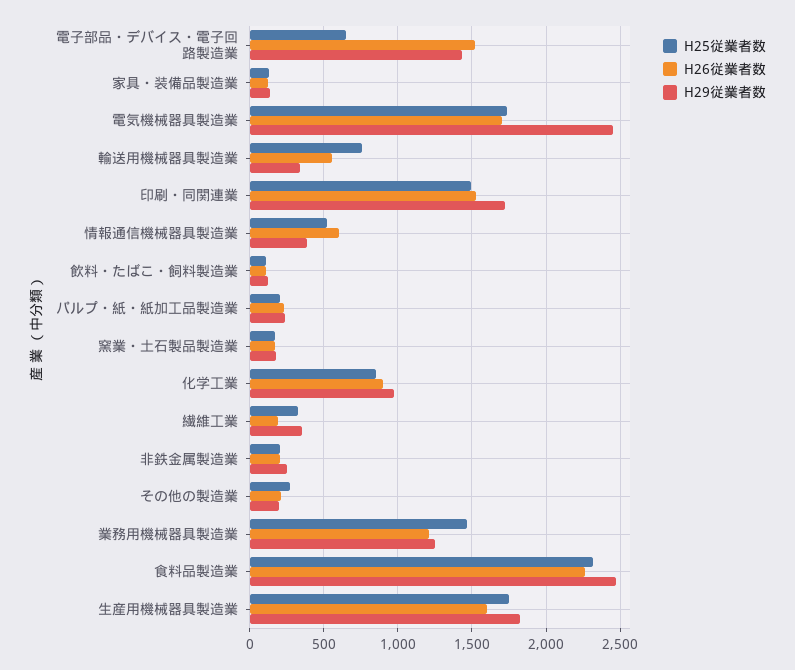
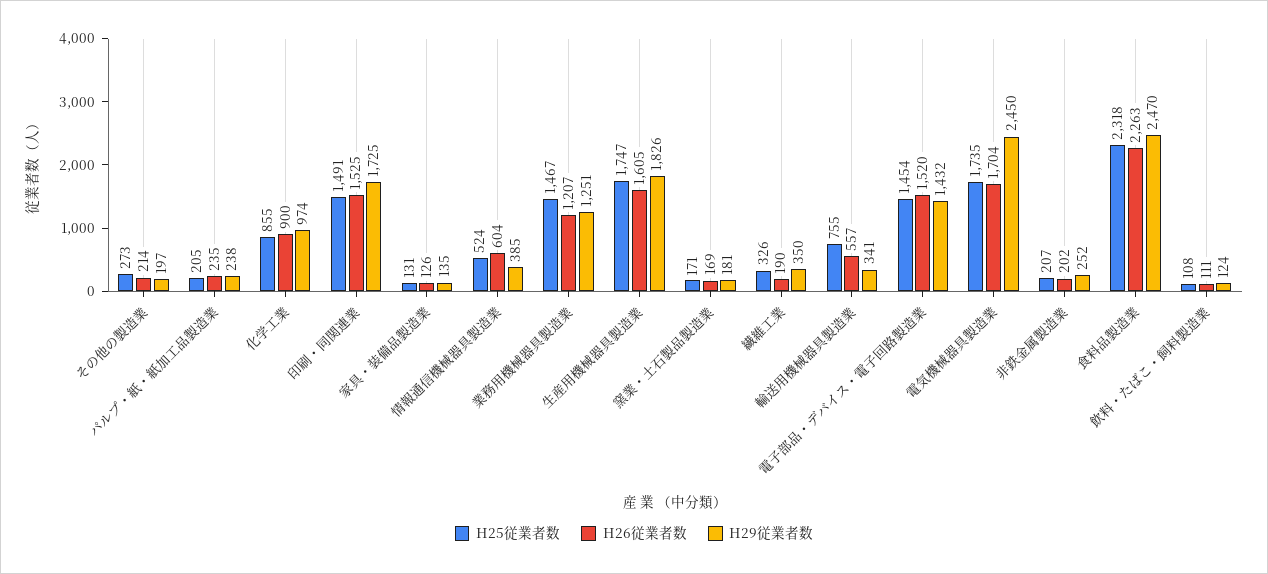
H25従業者数, 電子部品・デバイス・電子回路製造業: 650 -> 1454

